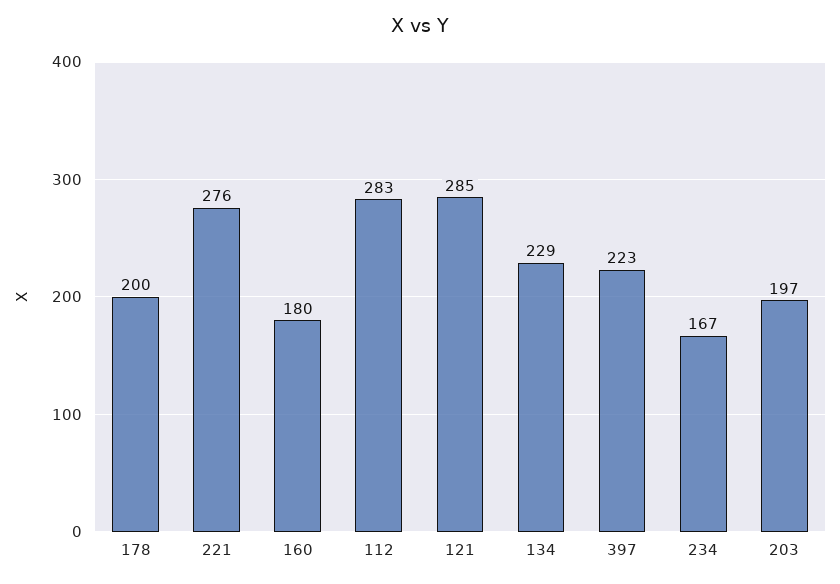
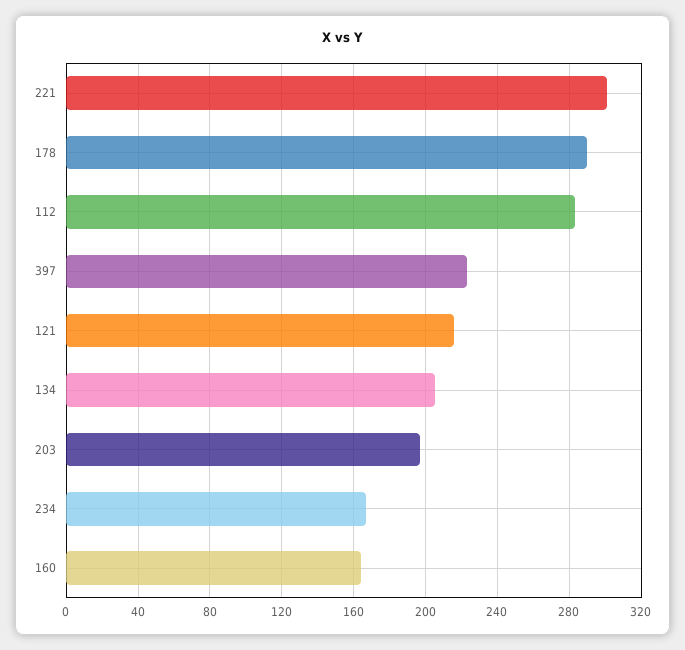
178: 200 -> 290
221: 276 -> 300
160: 180 -> 165
121: 285 -> 215
134: 229 -> 205

